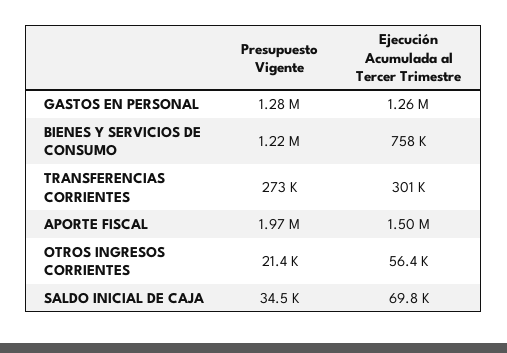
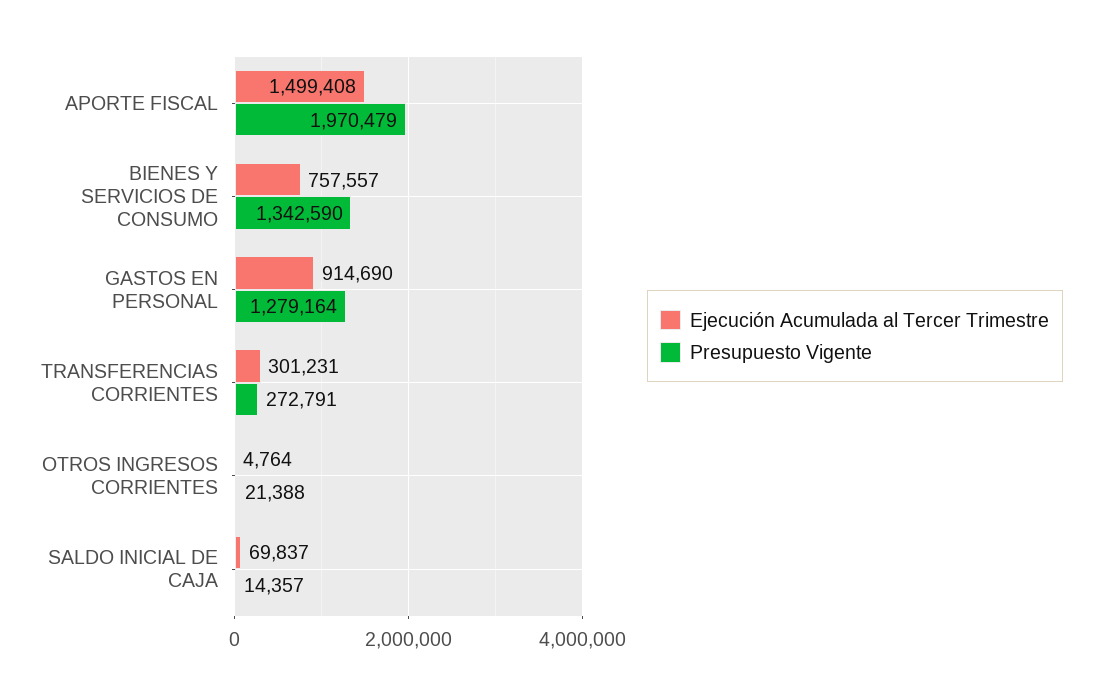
Ejecución Acumulada al Tercer Trimestre, GASTOS EN PERSONAL: 1260000 -> 914690
Presupuesto Vigente, BIENES Y SERVICIOS DE CONSUMO: 1220000 -> 1342590
Ejecución Acumulada al Tercer Trimestre, OTROS INGRESOS CORRIENTES: 56400 -> 4764
Presupuesto Vigente, SALDO INICIAL DE CAJA: 34500 -> 14357

